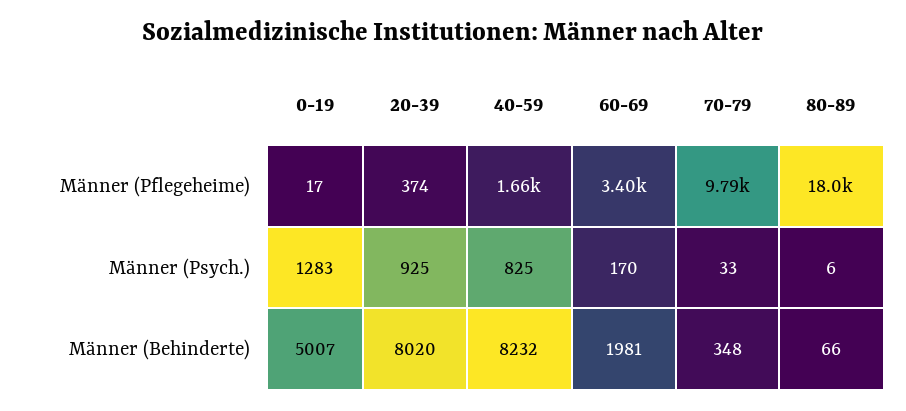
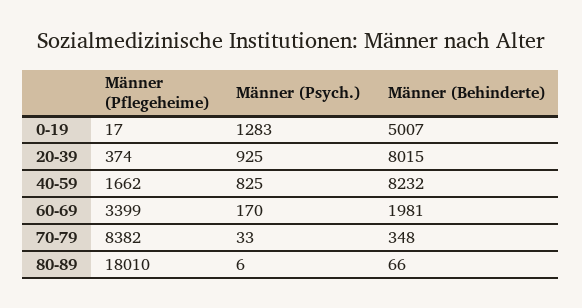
70-79, Männer (Pflegeheime): 9790 -> 8382
20-39, Männer (Behinderte): 8020 -> 8015

